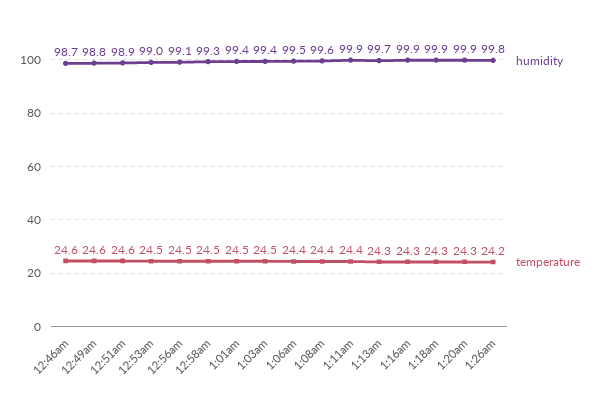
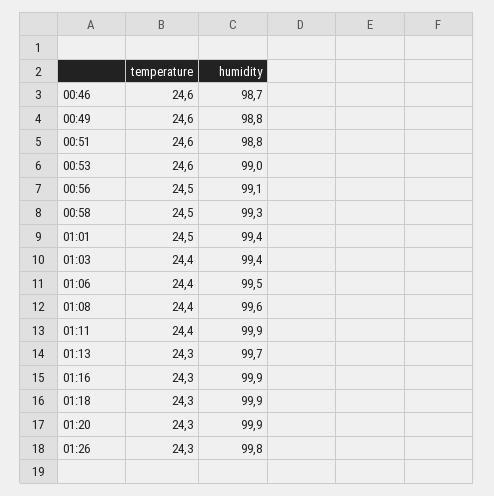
humidity, 12:51am: 98.9 -> 98.8
temperature, 12:53am: 24.5 -> 24.6
temperature, 1:03am: 24.5 -> 24.4
temperature, 1:26am: 24.2 -> 24.3

